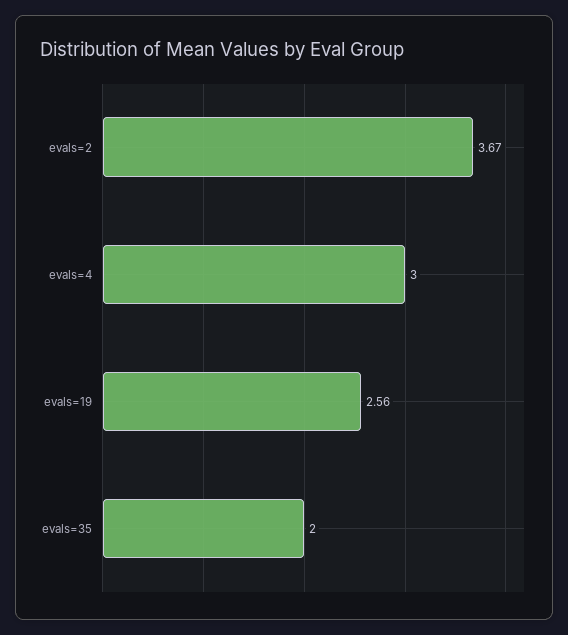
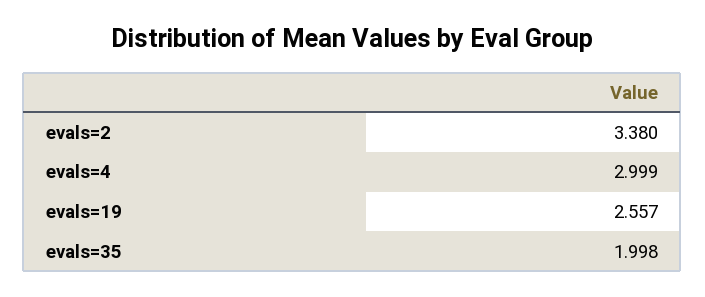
evals=2: 3.67 -> 3.38

